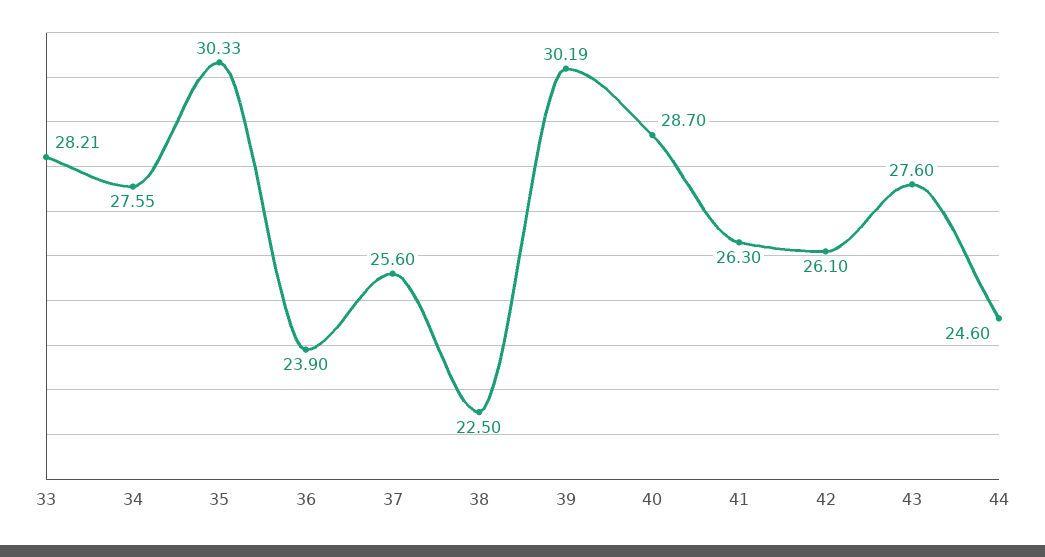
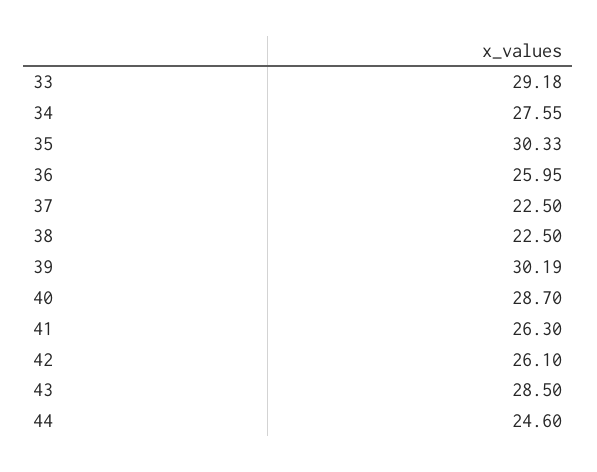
33: 28.21 -> 29.18
36: 23.9 -> 25.95
37: 25.6 -> 22.5
43: 27.6 -> 28.5

